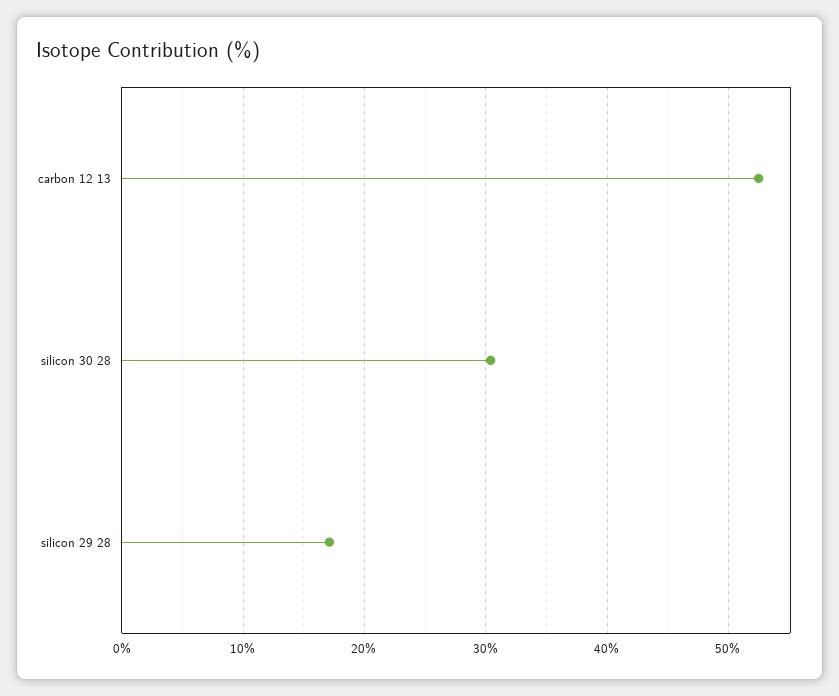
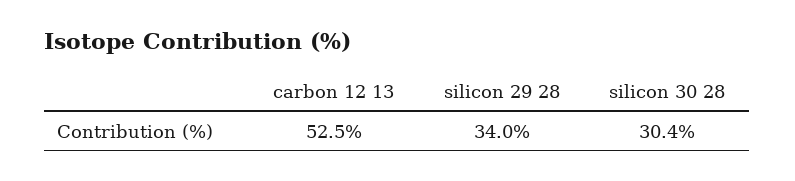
silicon 29 28: 17 -> 34

